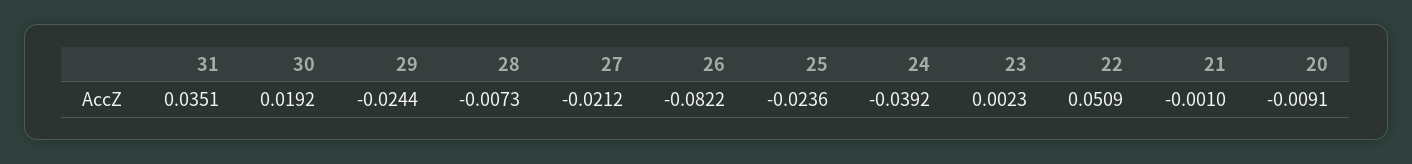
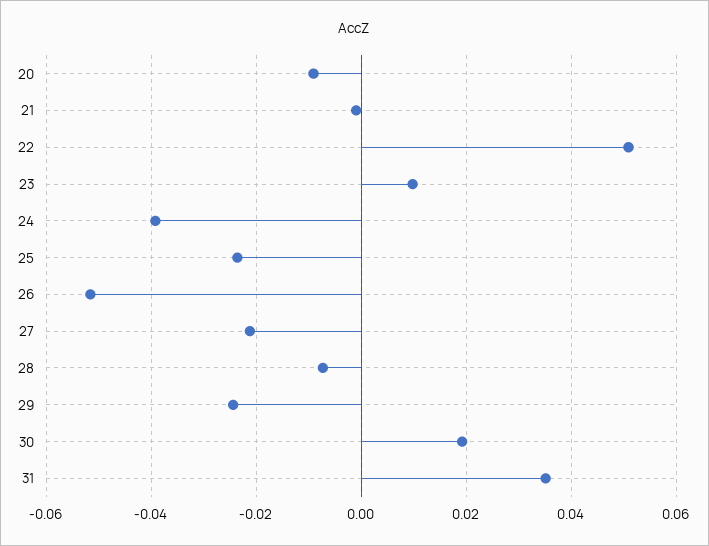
26: -0.0822 -> -0.052
23: 0.0023 -> 0.01

